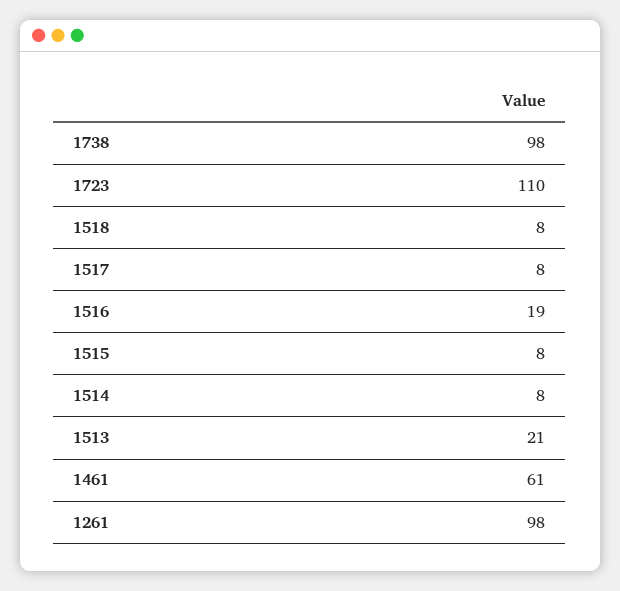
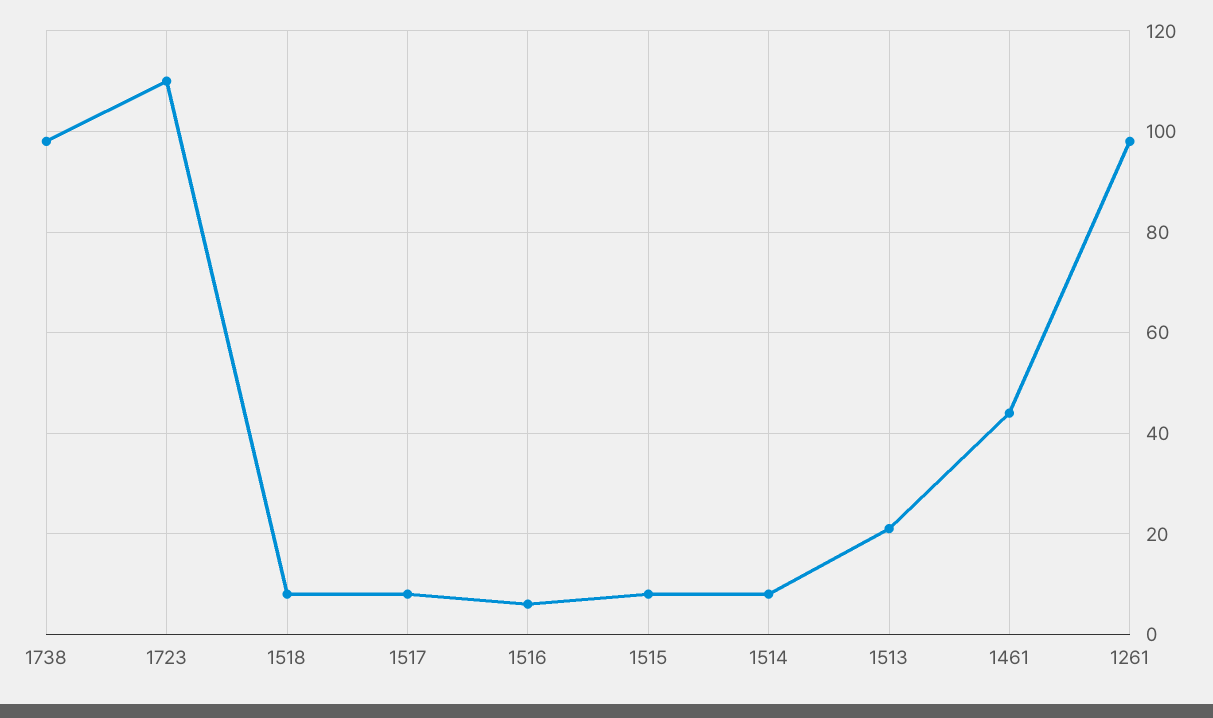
1516: 19 -> 5
1461: 61 -> 45

